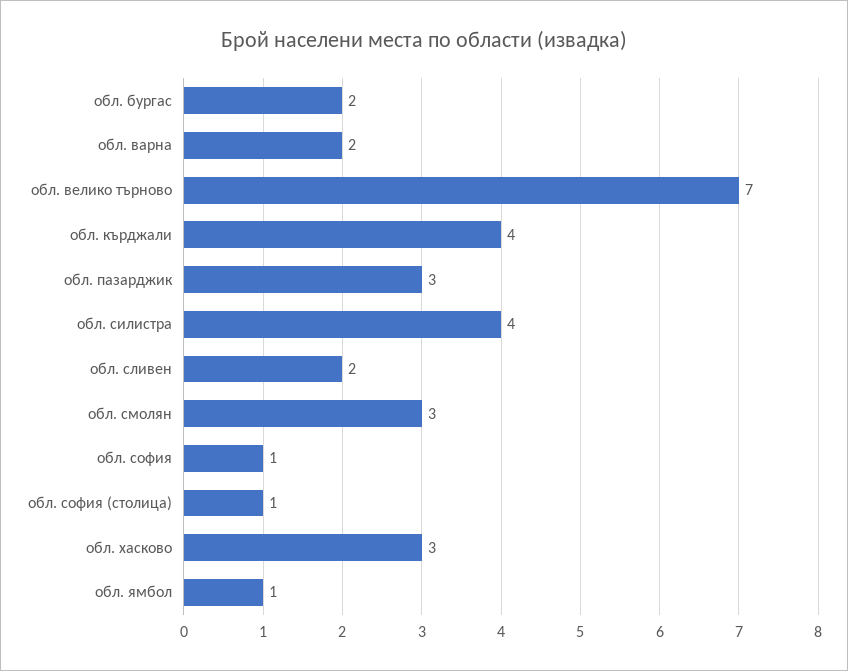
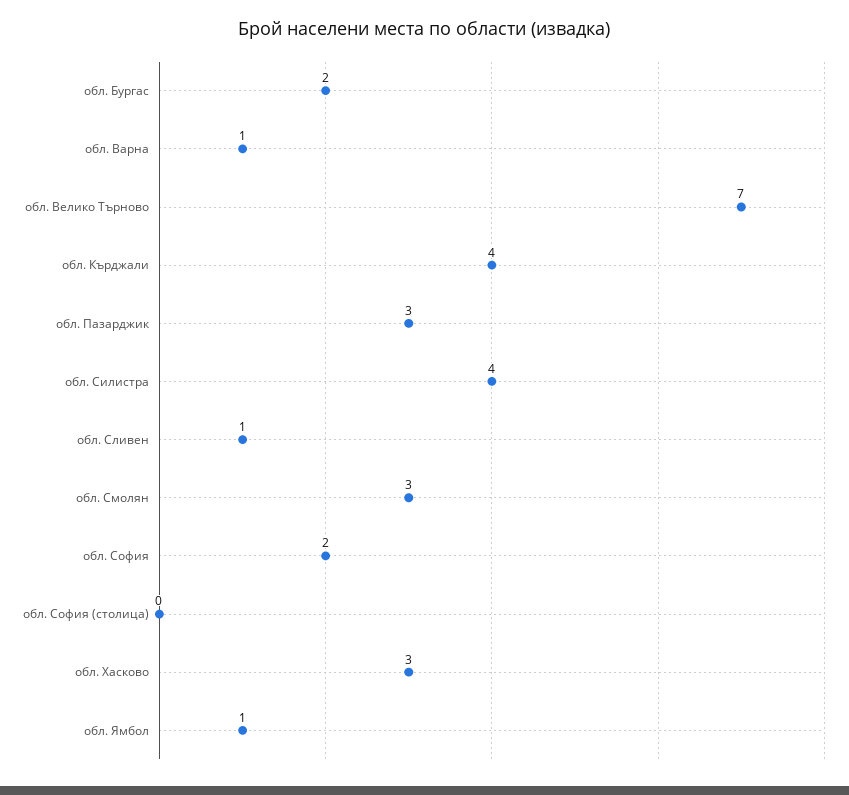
обл. варна: 2 -> 1
обл. сливен: 2 -> 1
обл. софия: 1 -> 2
обл. софия (столица): 1 -> 0

